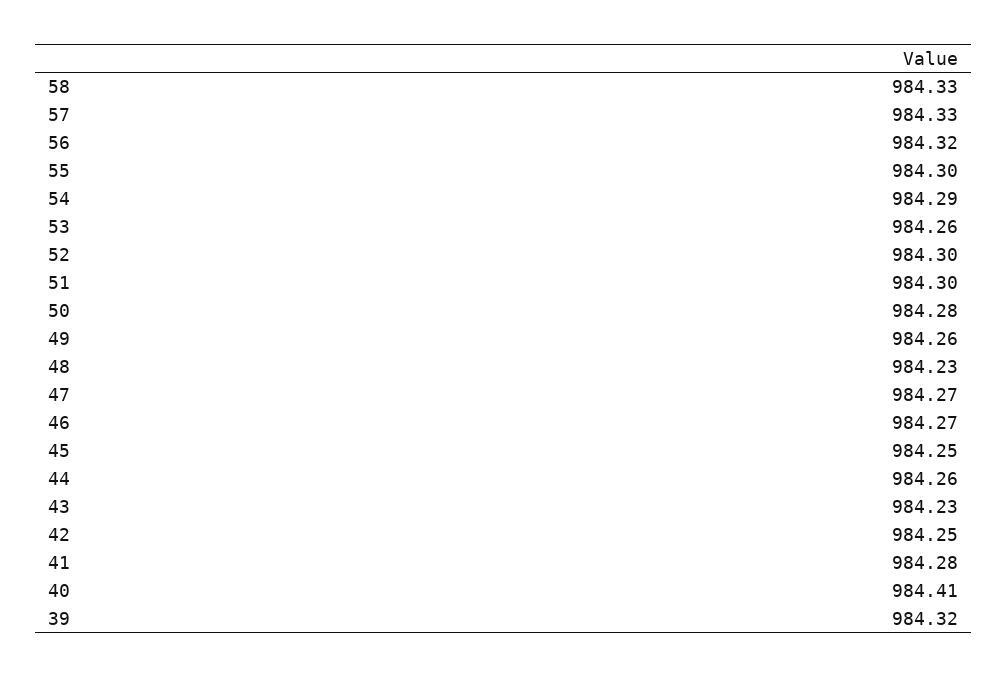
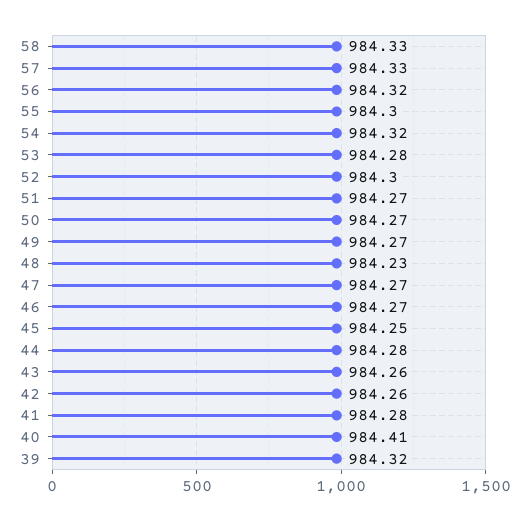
54: 984.29 -> 984.32
53: 984.26 -> 984.28
51: 984.3 -> 984.27
50: 984.28 -> 984.27
49: 984.26 -> 984.27
44: 984.26 -> 984.28
43: 984.23 -> 984.26
42: 984.25 -> 984.26

